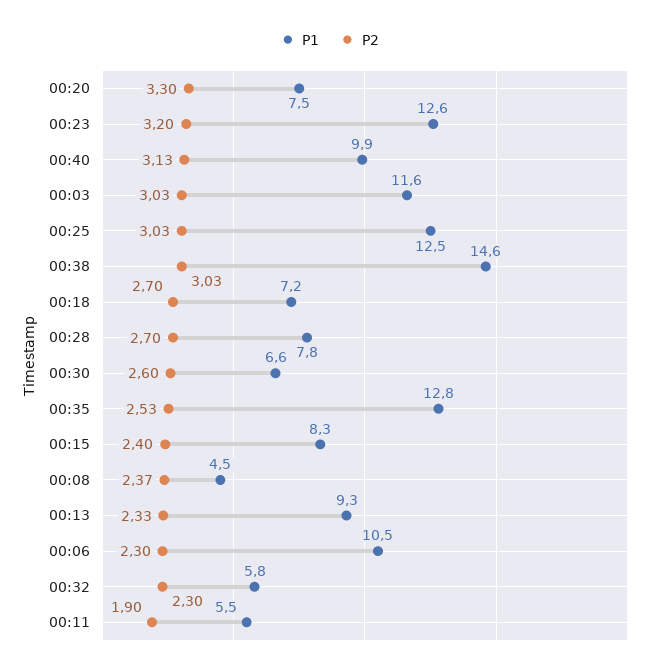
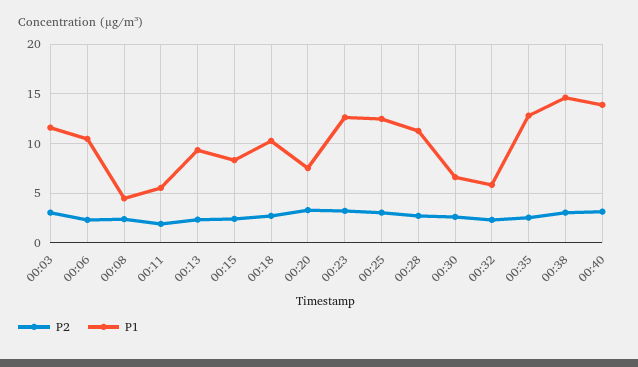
P1, 00:40: 9.9 -> 14
P1, 00:18: 7.2 -> 10
P1, 00:28: 7.8 -> 11

